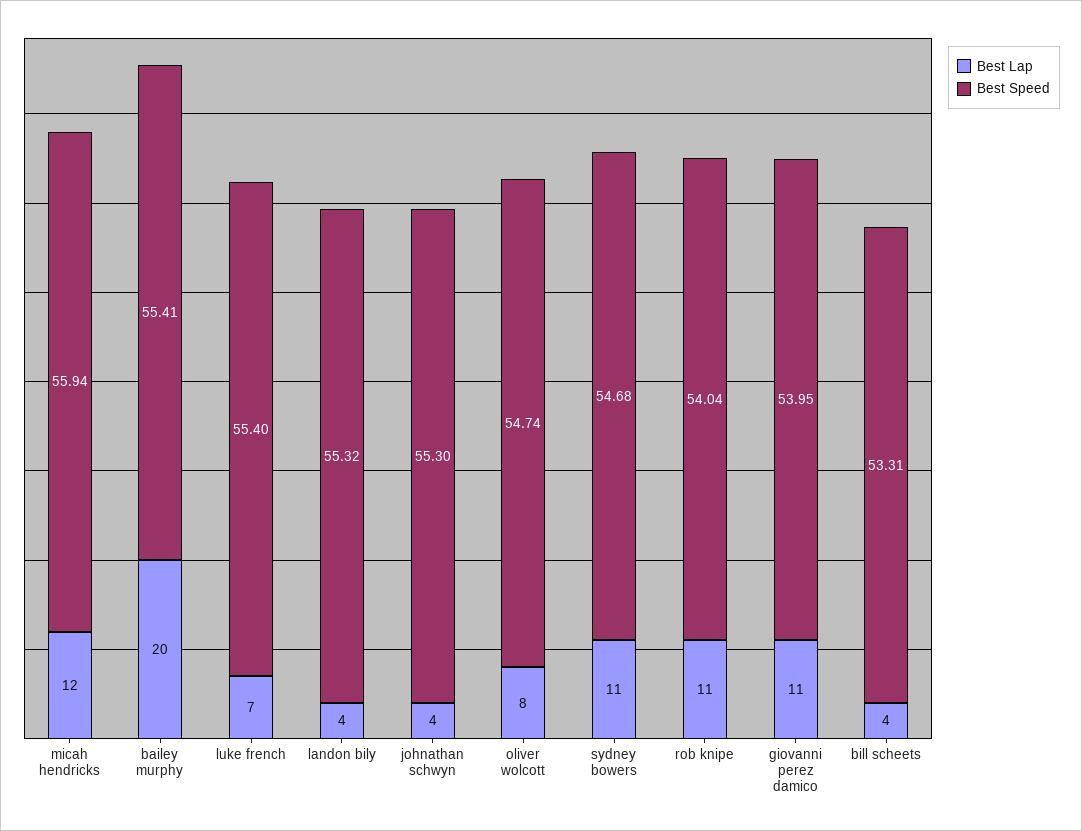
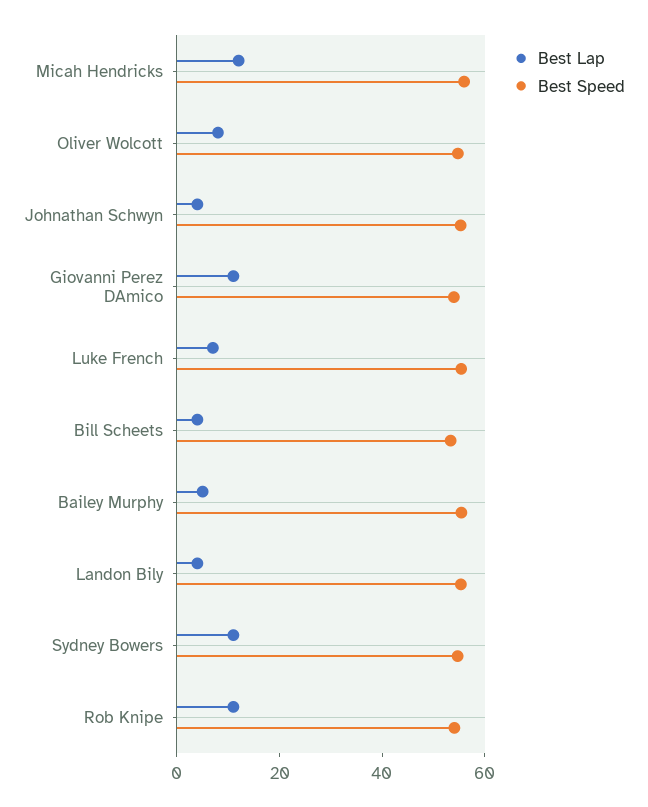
Best Lap, bailey murphy: 20 -> 5

